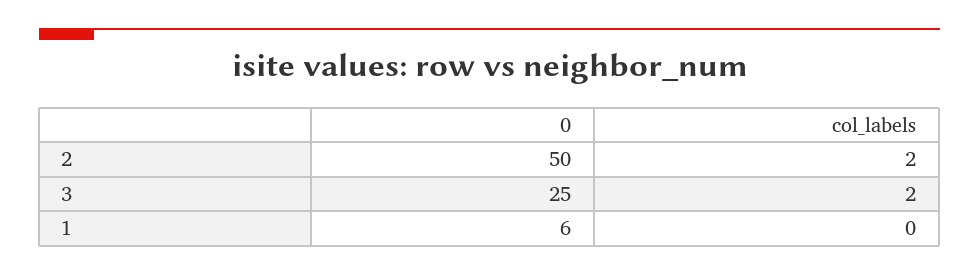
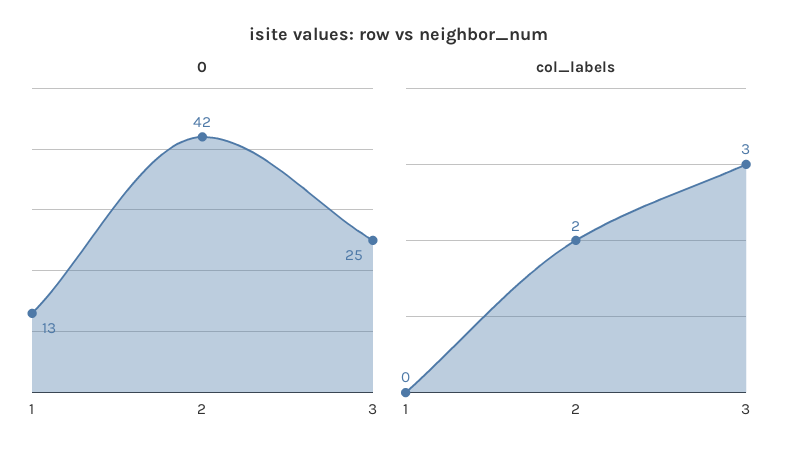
0, 2: 50 -> 42
col_labels, 3: 2 -> 3
0, 1: 6 -> 13

